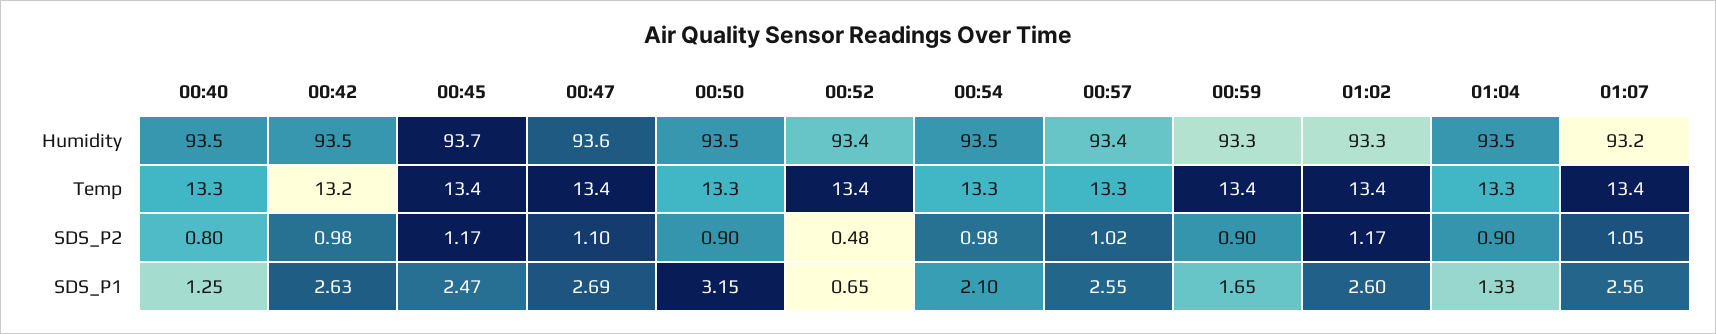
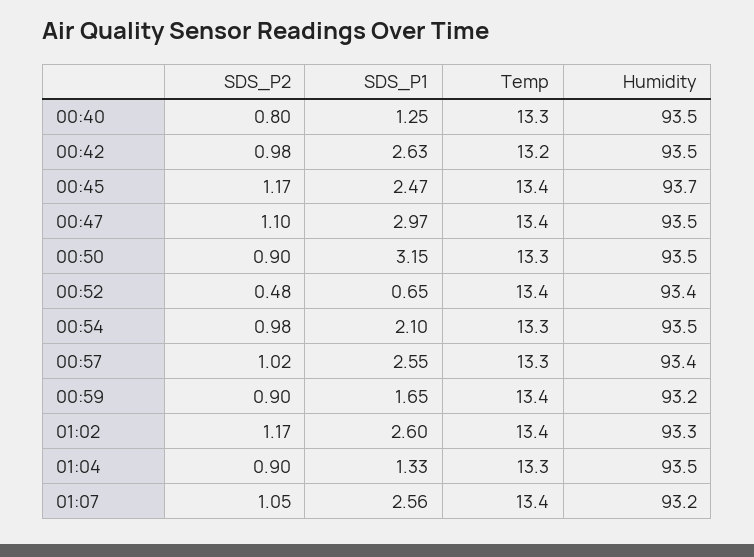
00:47, Humidity: 93.6 -> 93.5
00:59, Humidity: 93.3 -> 93.2
00:47, SDS_P1: 2.69 -> 2.97

